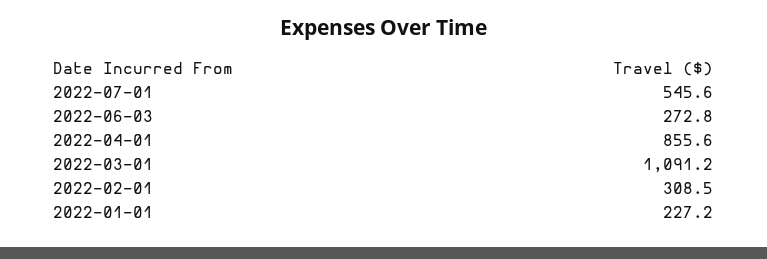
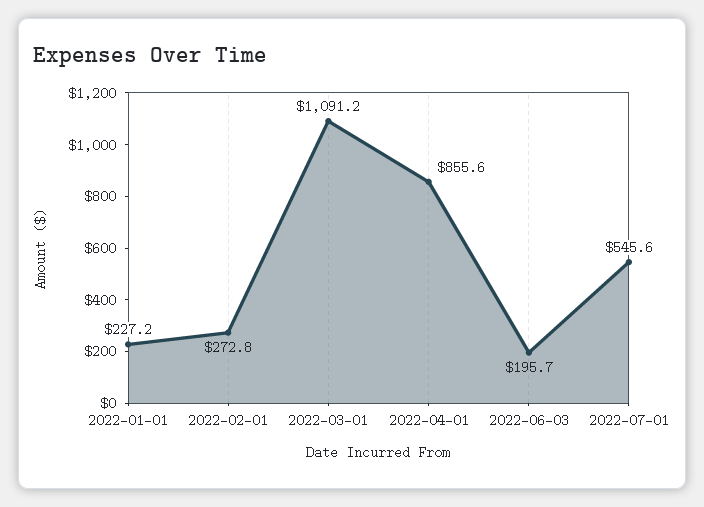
2022-06-03: 272.8 -> 195.7
2022-02-01: 308.5 -> 272.8

